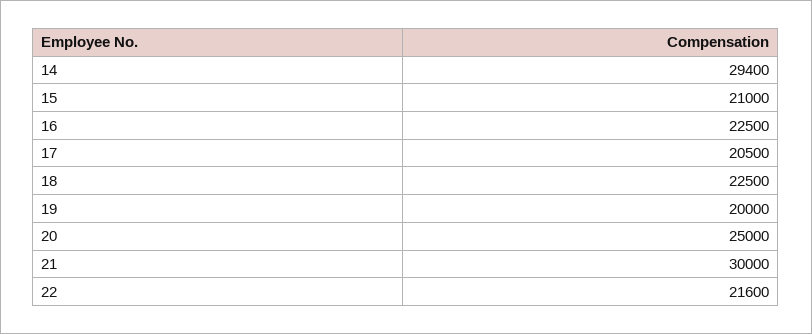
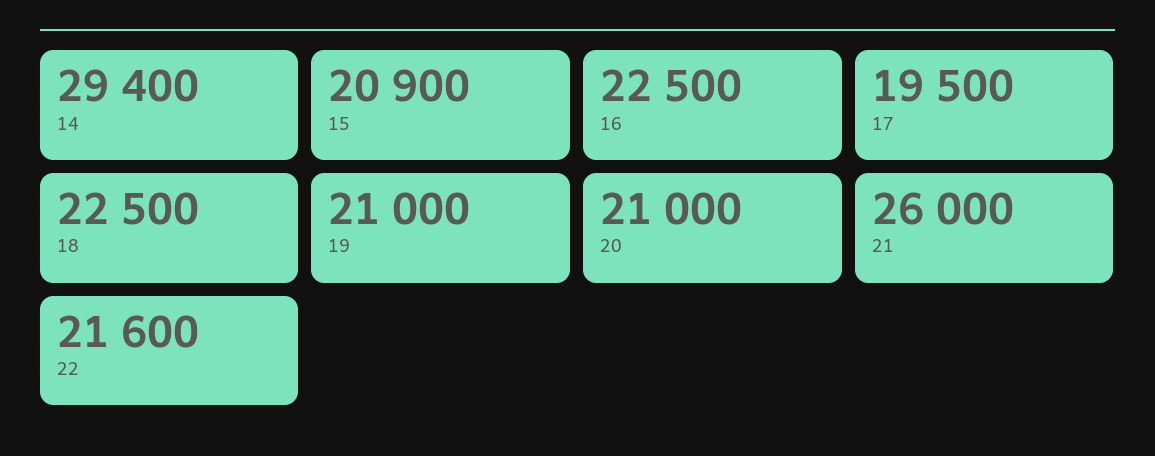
15: 21000 -> 20900
17: 20500 -> 19500
19: 20000 -> 21000
20: 25000 -> 21000
21: 30000 -> 26000

